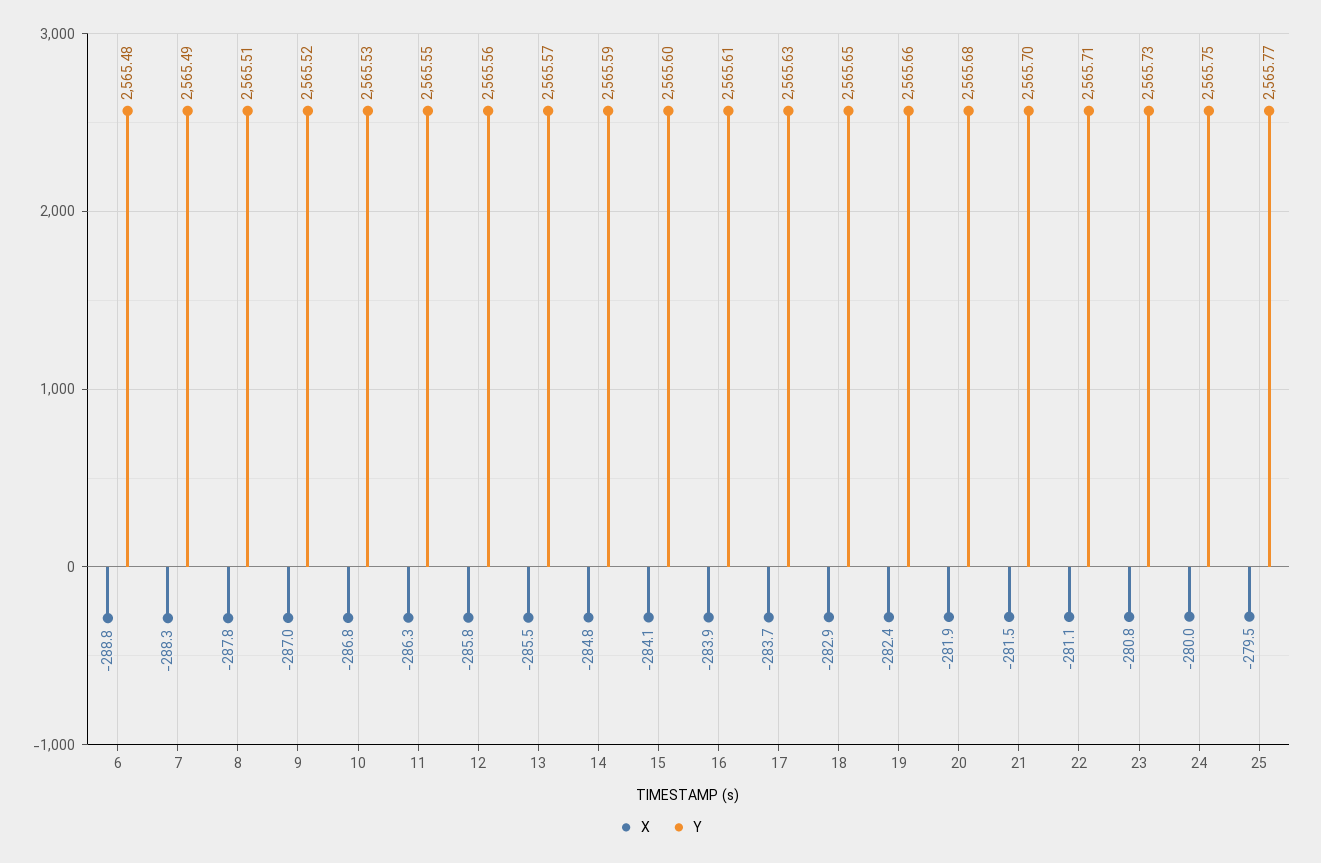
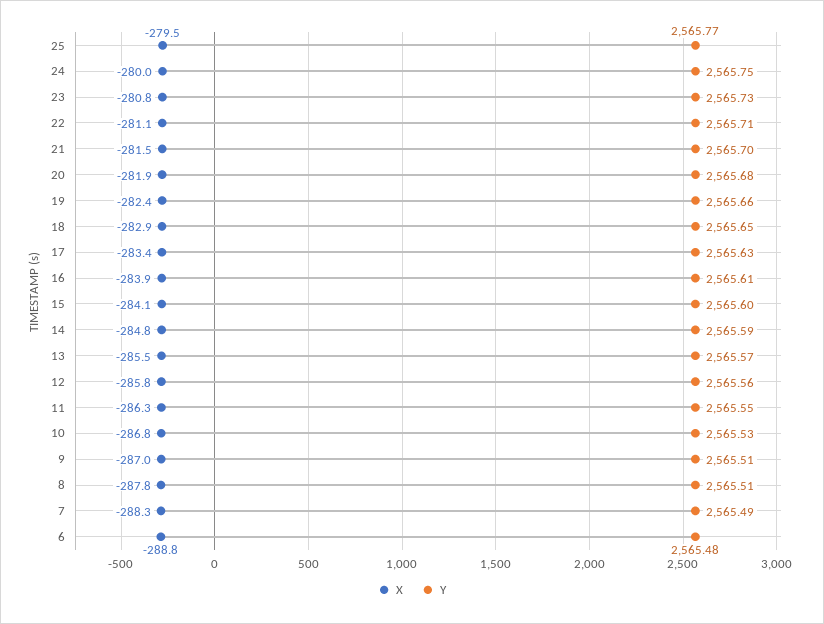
Y, 9: 2565.52 -> 2565.51
X, 17: -283.7 -> -283.4

